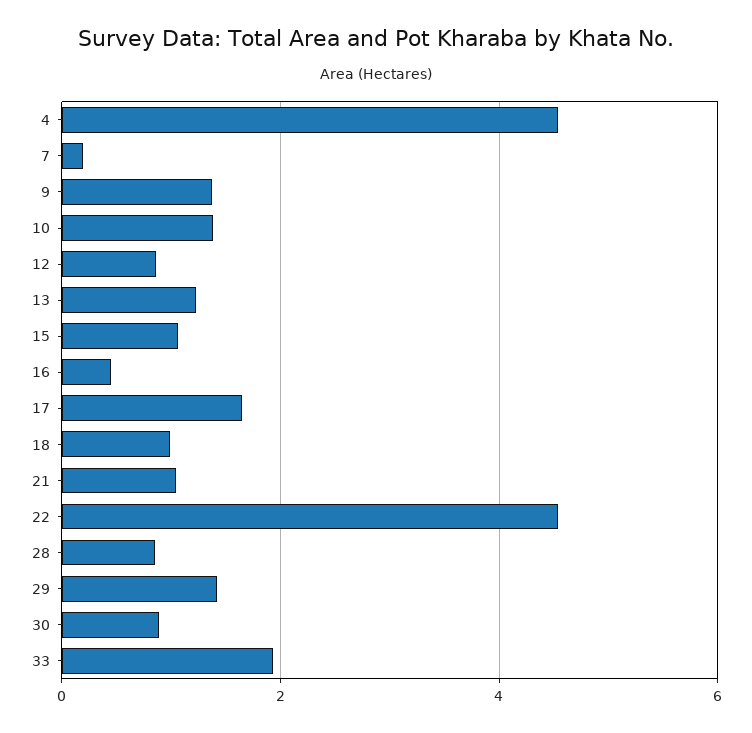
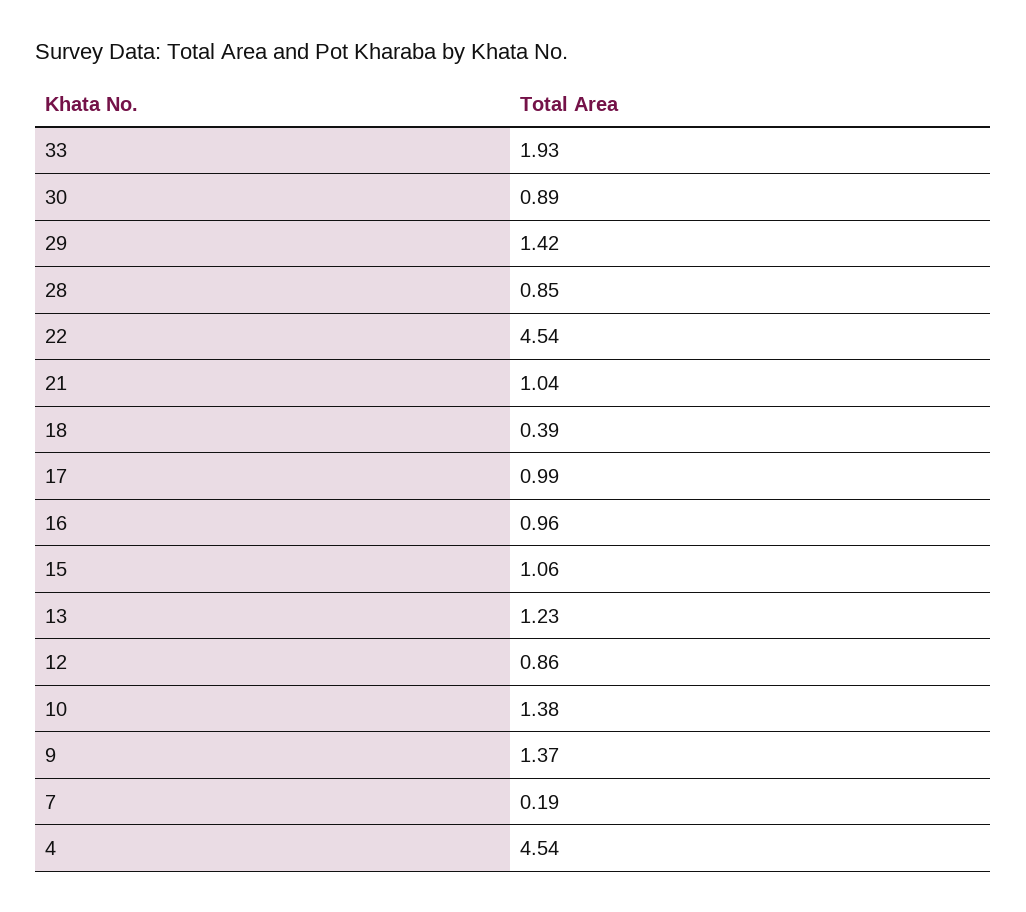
16: 0.4 -> 0.96
17: 1.6 -> 0.99
18: 1 -> 0.39

